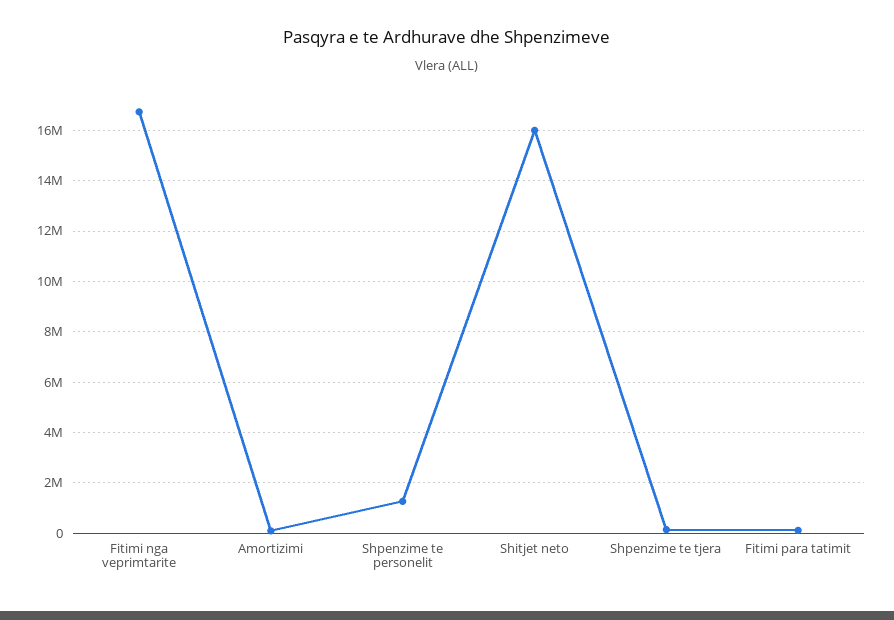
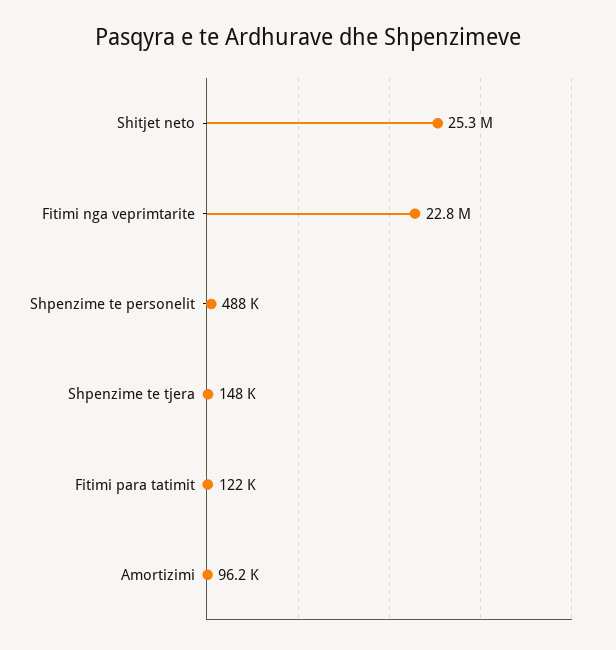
Fitimi nga veprimtarite: 16750000 -> 22800000
Shpenzime te personelit: 1250000 -> 488000
Shitjet neto: 16000000 -> 25300000

